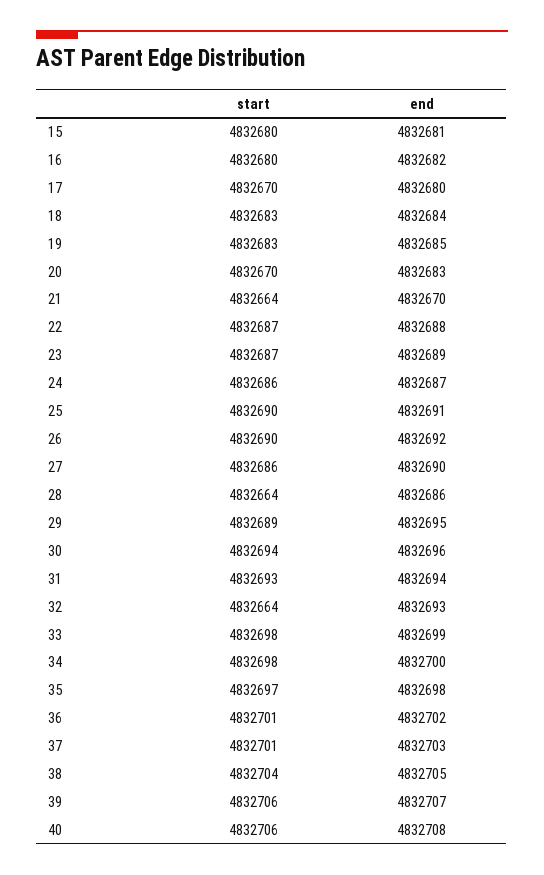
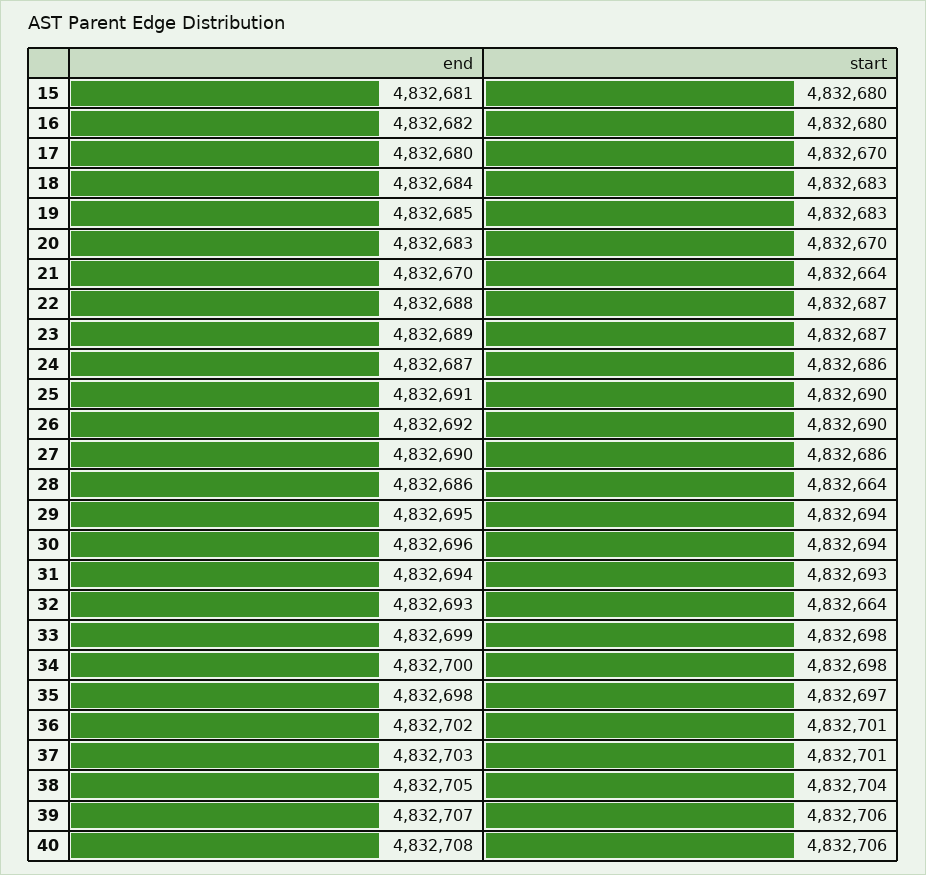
start, 29: 4832689 -> 4832694

